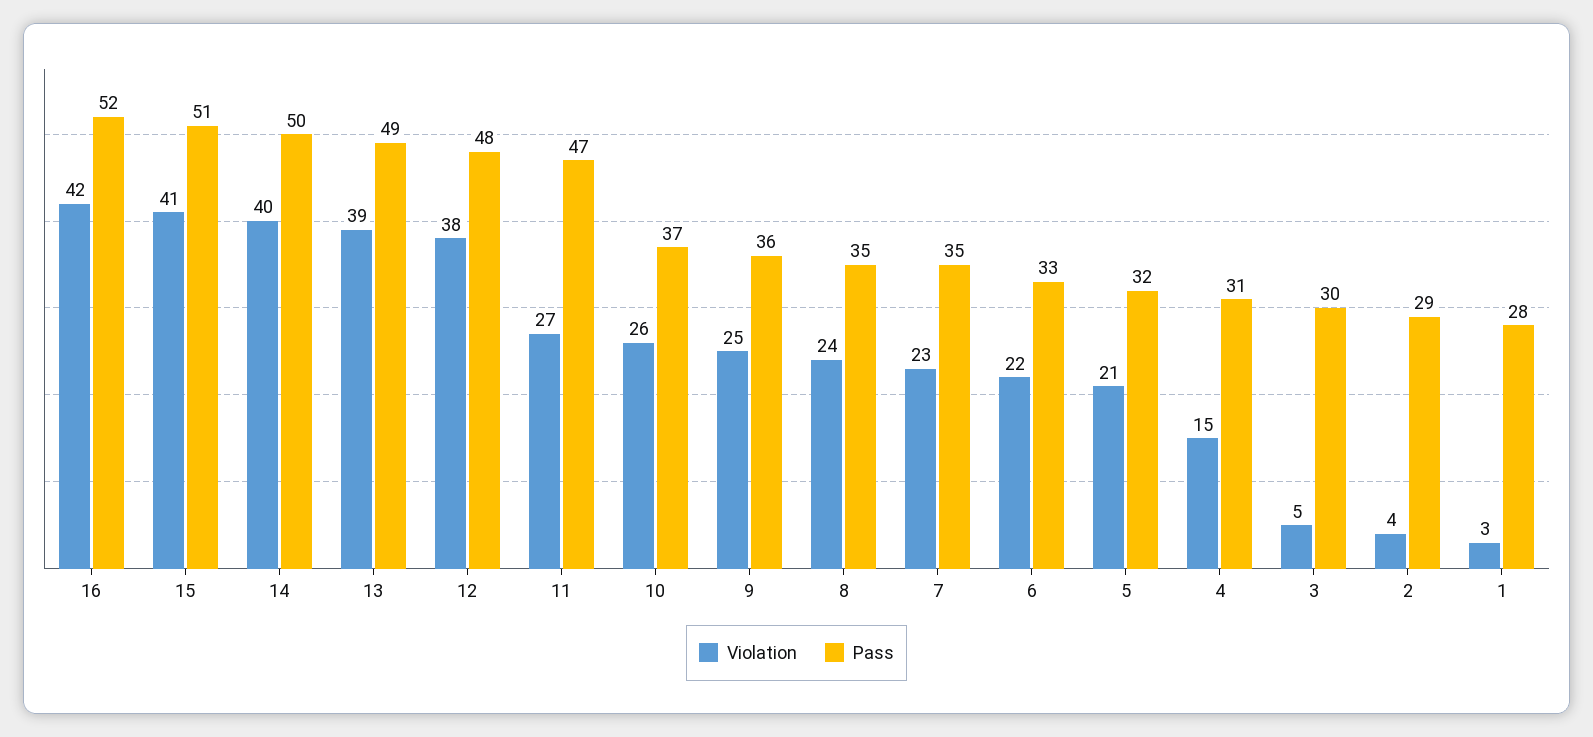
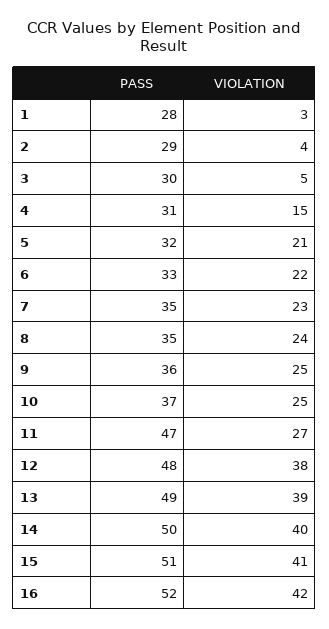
Violation, 10: 26 -> 25

